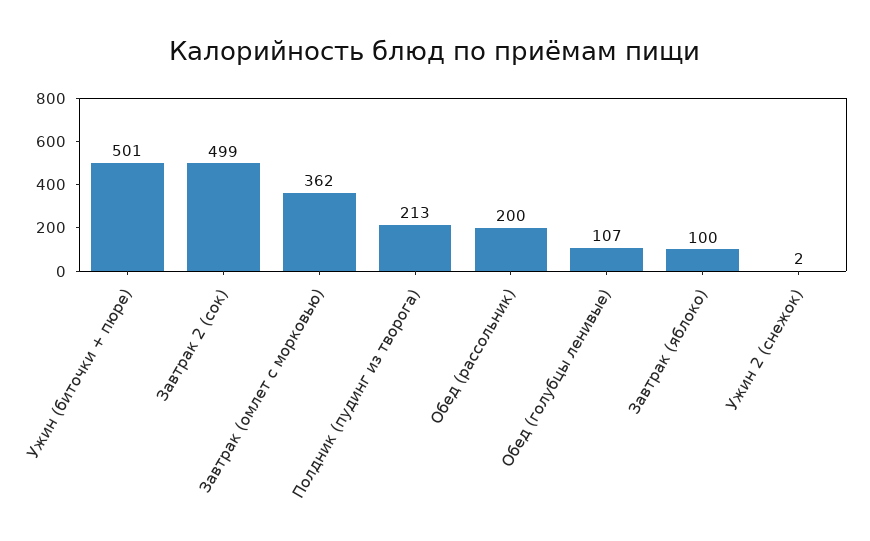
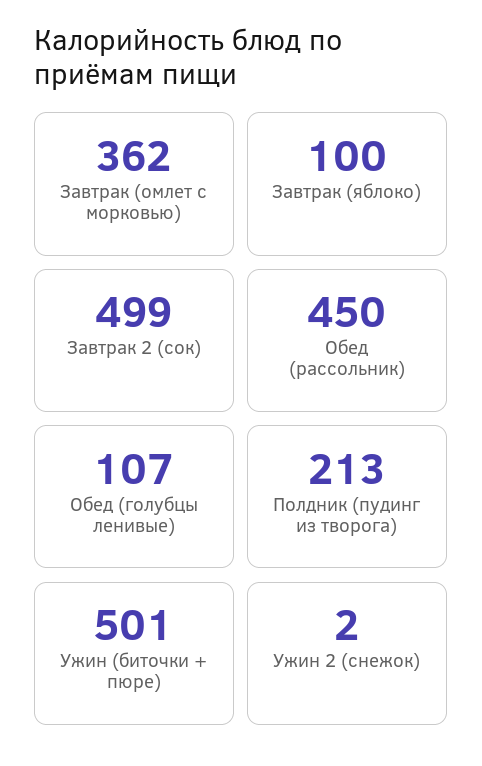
Обед (рассольник): 200 -> 450

